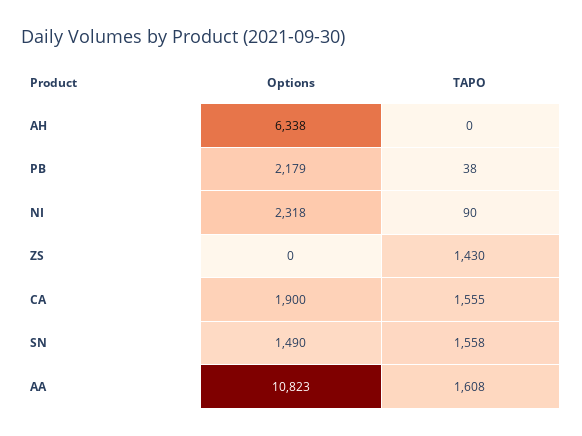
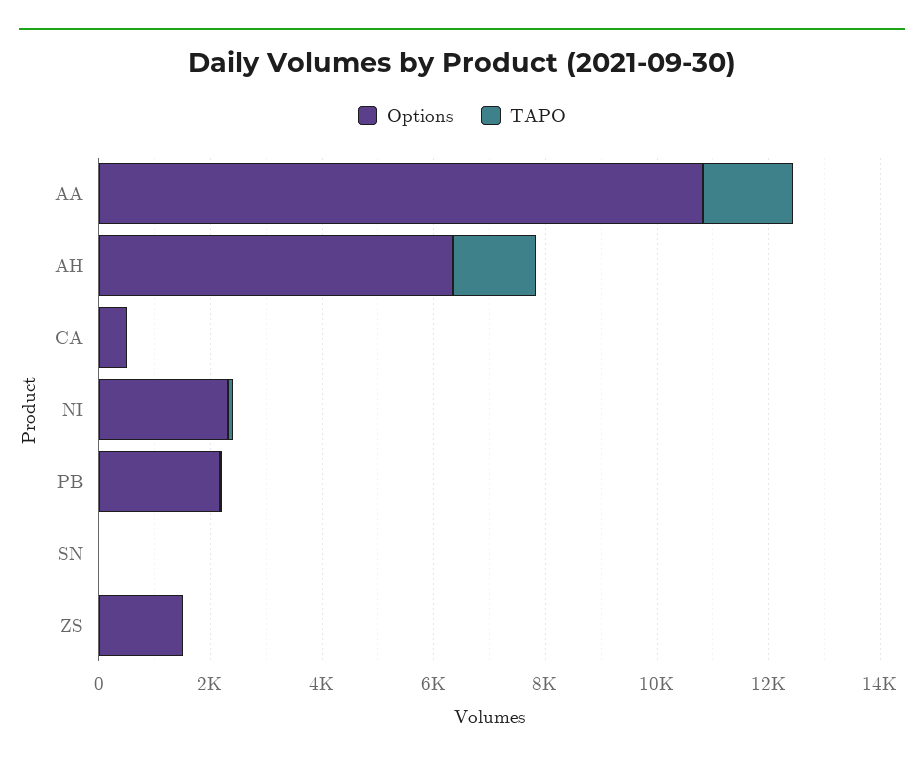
TAPO, AH: 0 -> 1500
Options, ZS: 0 -> 1500
TAPO, ZS: 1430 -> 0
Options, CA: 1900 -> 500
TAPO, CA: 1555 -> 0
Options, SN: 1490 -> 0
TAPO, SN: 1558 -> 0

